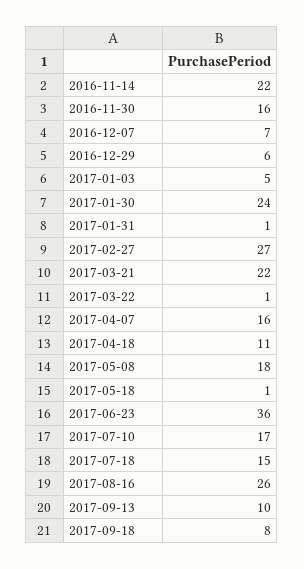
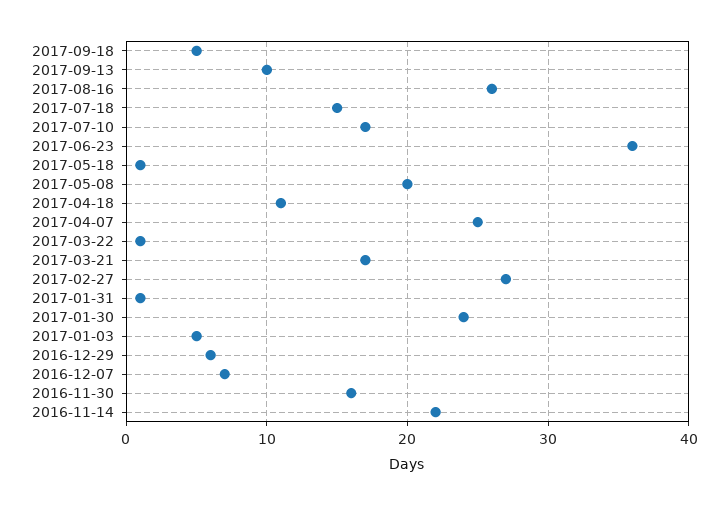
2017-03-21: 22 -> 17
2017-04-07: 16 -> 25
2017-05-08: 18 -> 20
2017-09-18: 8 -> 5

